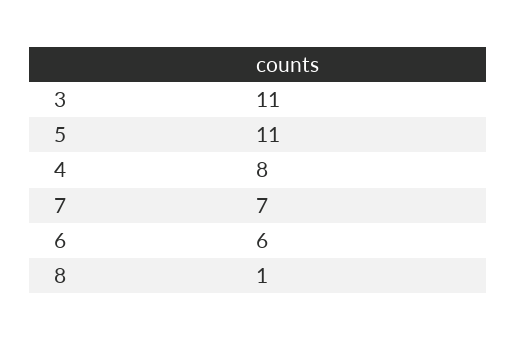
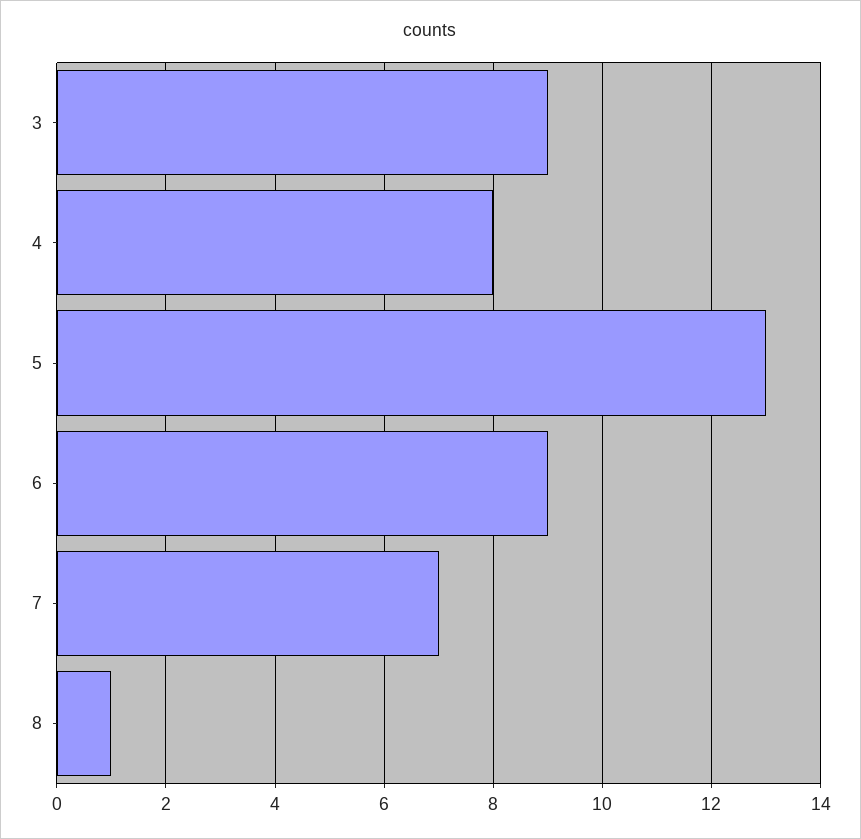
3: 11 -> 9
5: 11 -> 13
6: 6 -> 9

